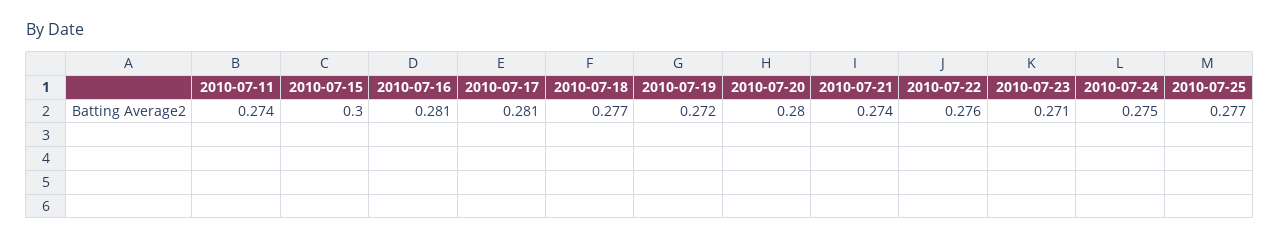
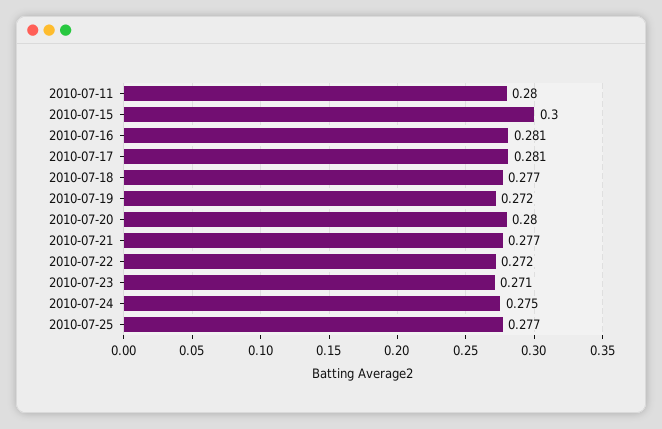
2010-07-11: 0.274 -> 0.28
2010-07-21: 0.274 -> 0.277
2010-07-22: 0.276 -> 0.272

